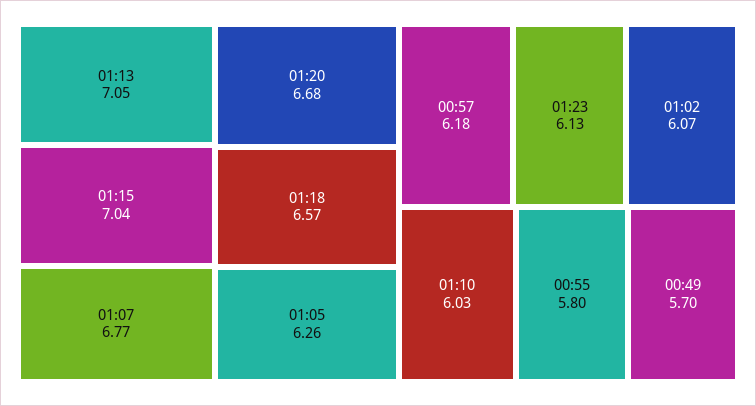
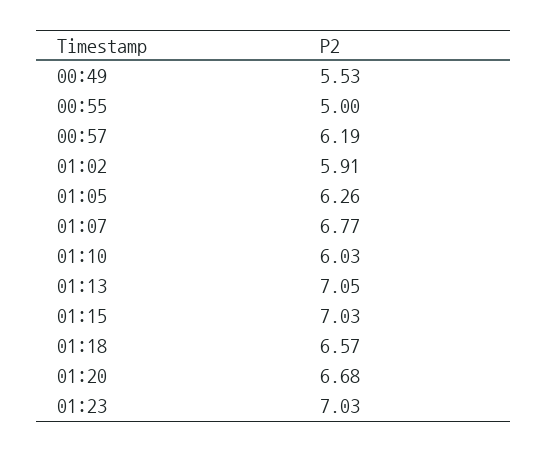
01:15: 7.04 -> 7.03
00:57: 6.18 -> 6.19
01:23: 6.13 -> 7.03
01:02: 6.07 -> 5.91
00:55: 5.8 -> 5
00:49: 5.7 -> 5.53

